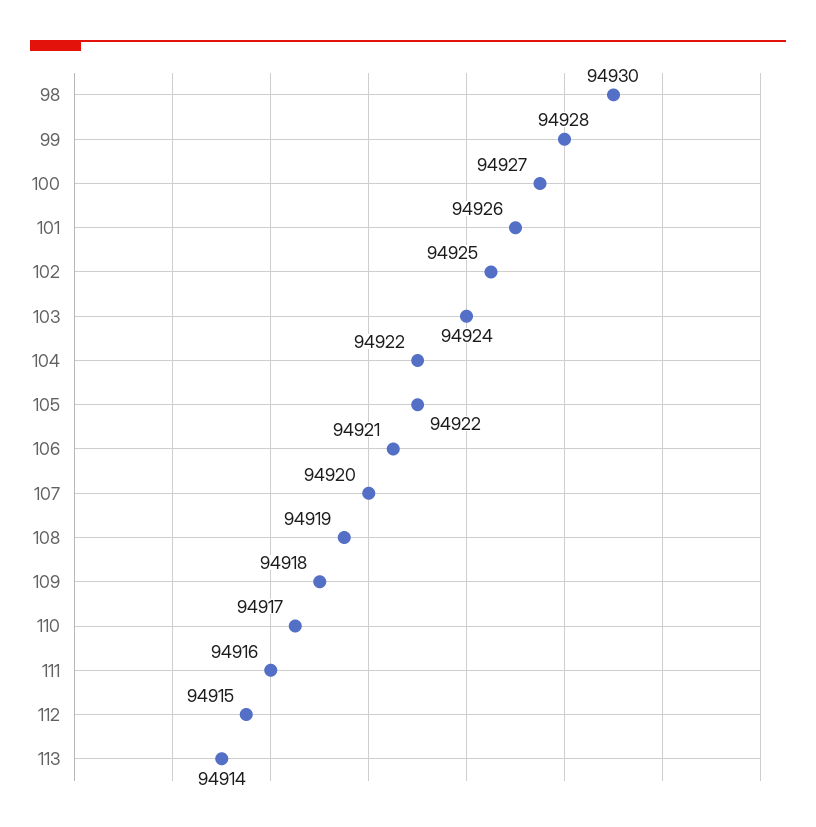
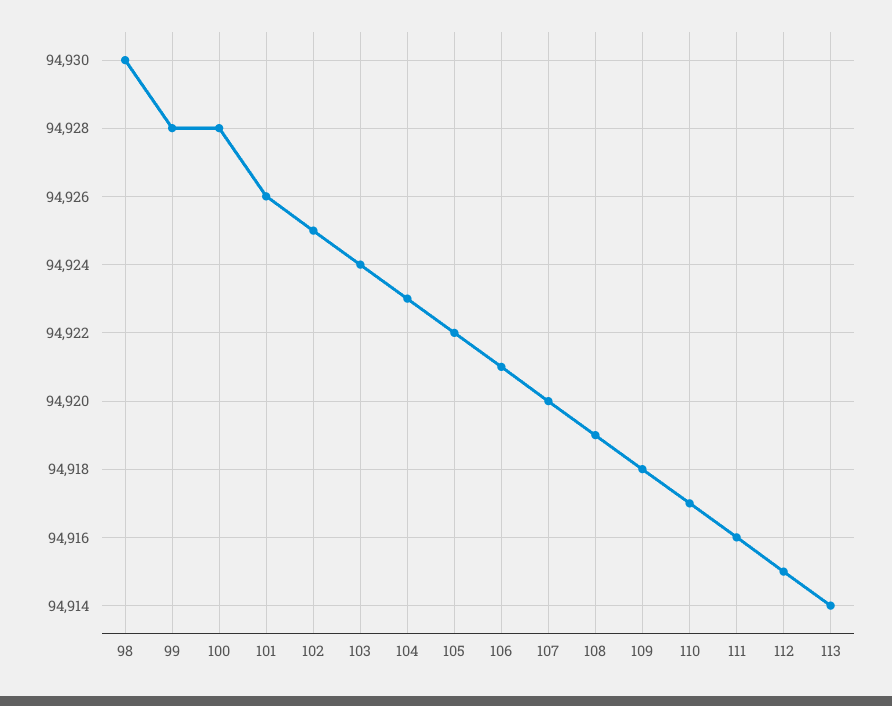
100: 94927 -> 94928
104: 94922 -> 94923

